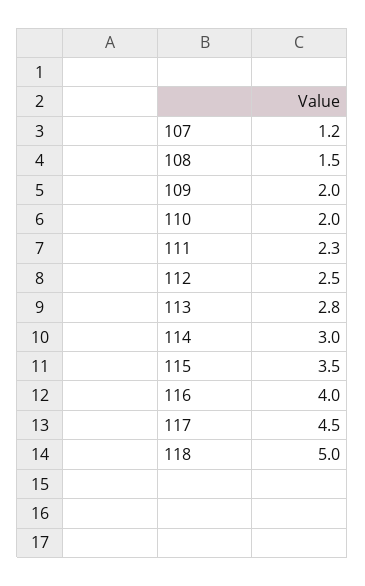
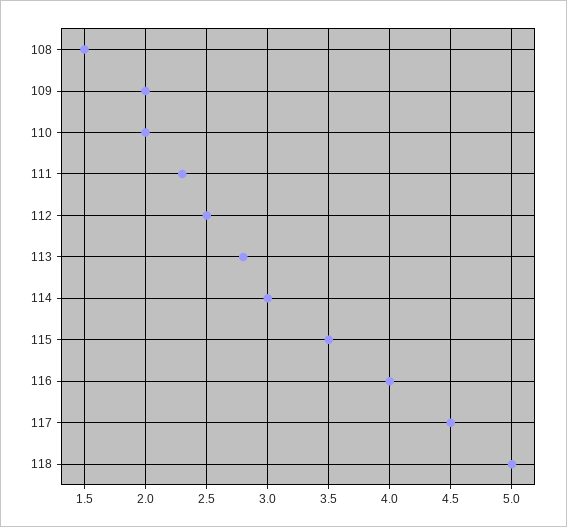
107: 1.2 -> none

